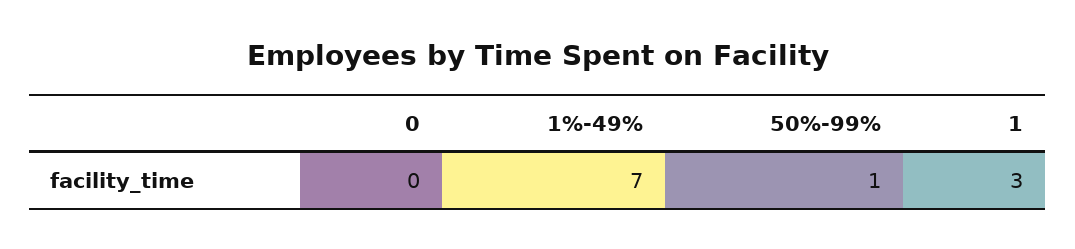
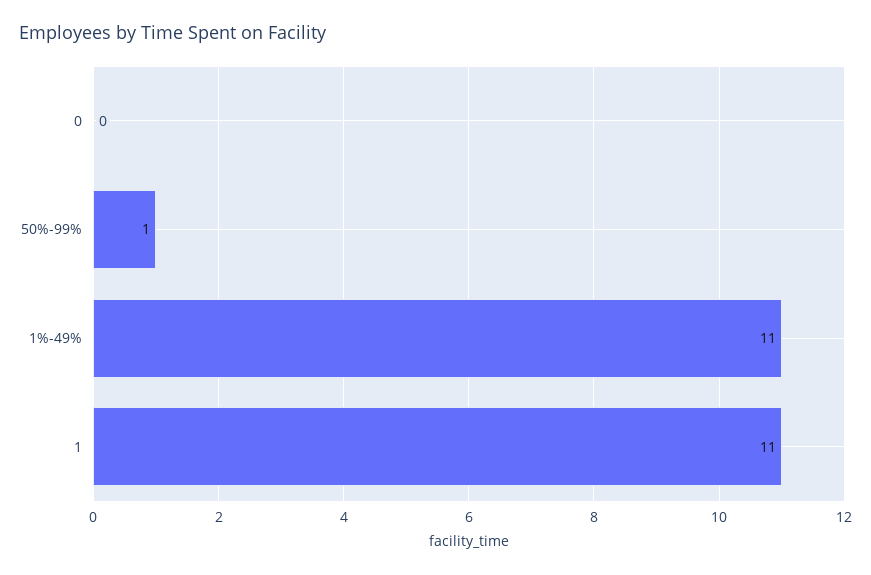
1%-49%: 7 -> 11
1: 3 -> 11

